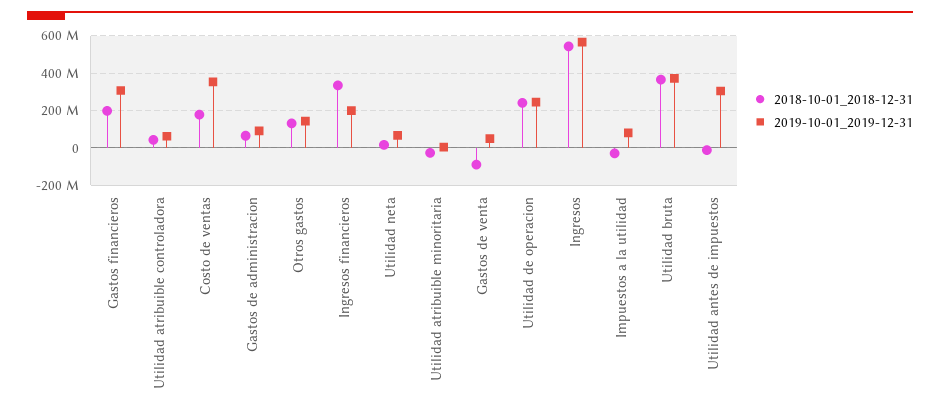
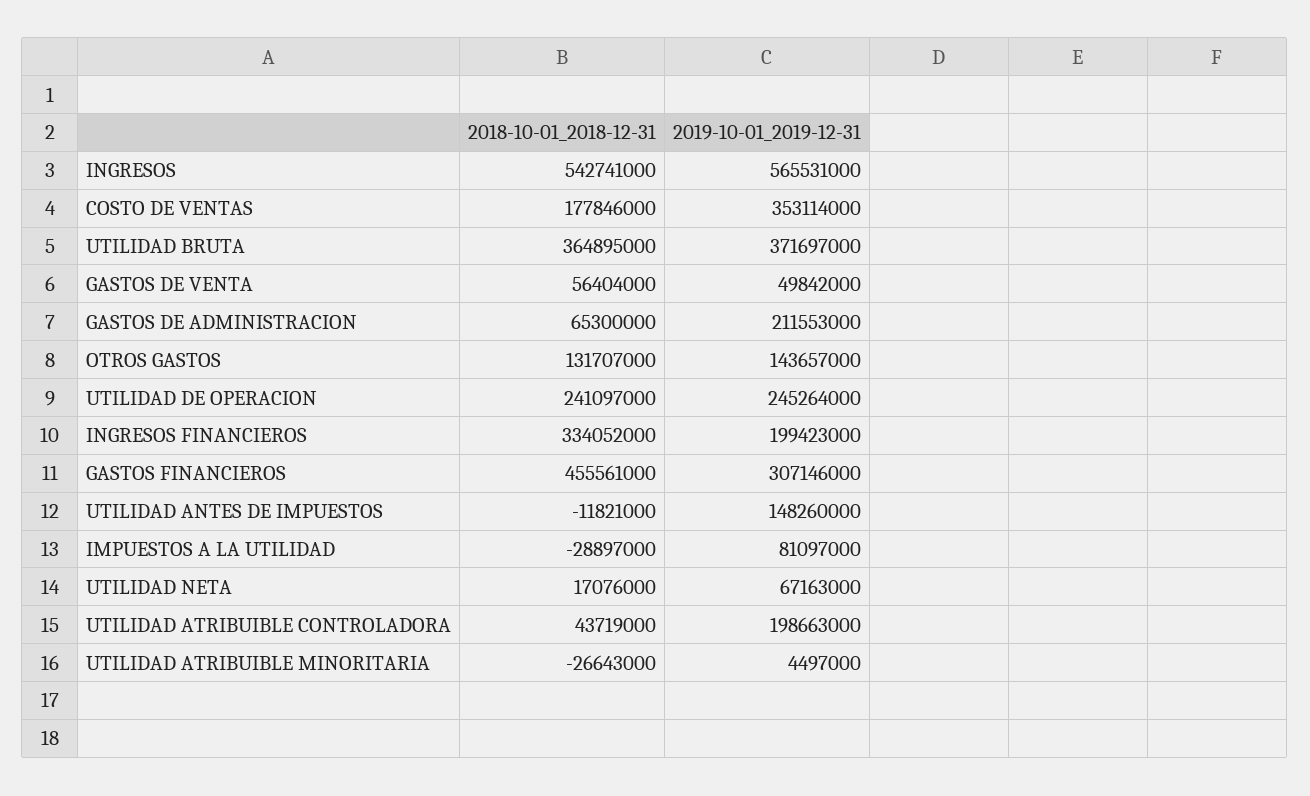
2018-10-01_2018-12-31, Gastos financieros: 200000000 -> 455561000
2019-10-01_2019-12-31, Utilidad atribuible controladora: 50000000 -> 198663000
2019-10-01_2019-12-31, Gastos de administracion: 100000000 -> 211553000
2018-10-01_2018-12-31, Gastos de venta: -100000000 -> 56404000
2019-10-01_2019-12-31, Utilidad antes de impuestos: 300000000 -> 148260000

